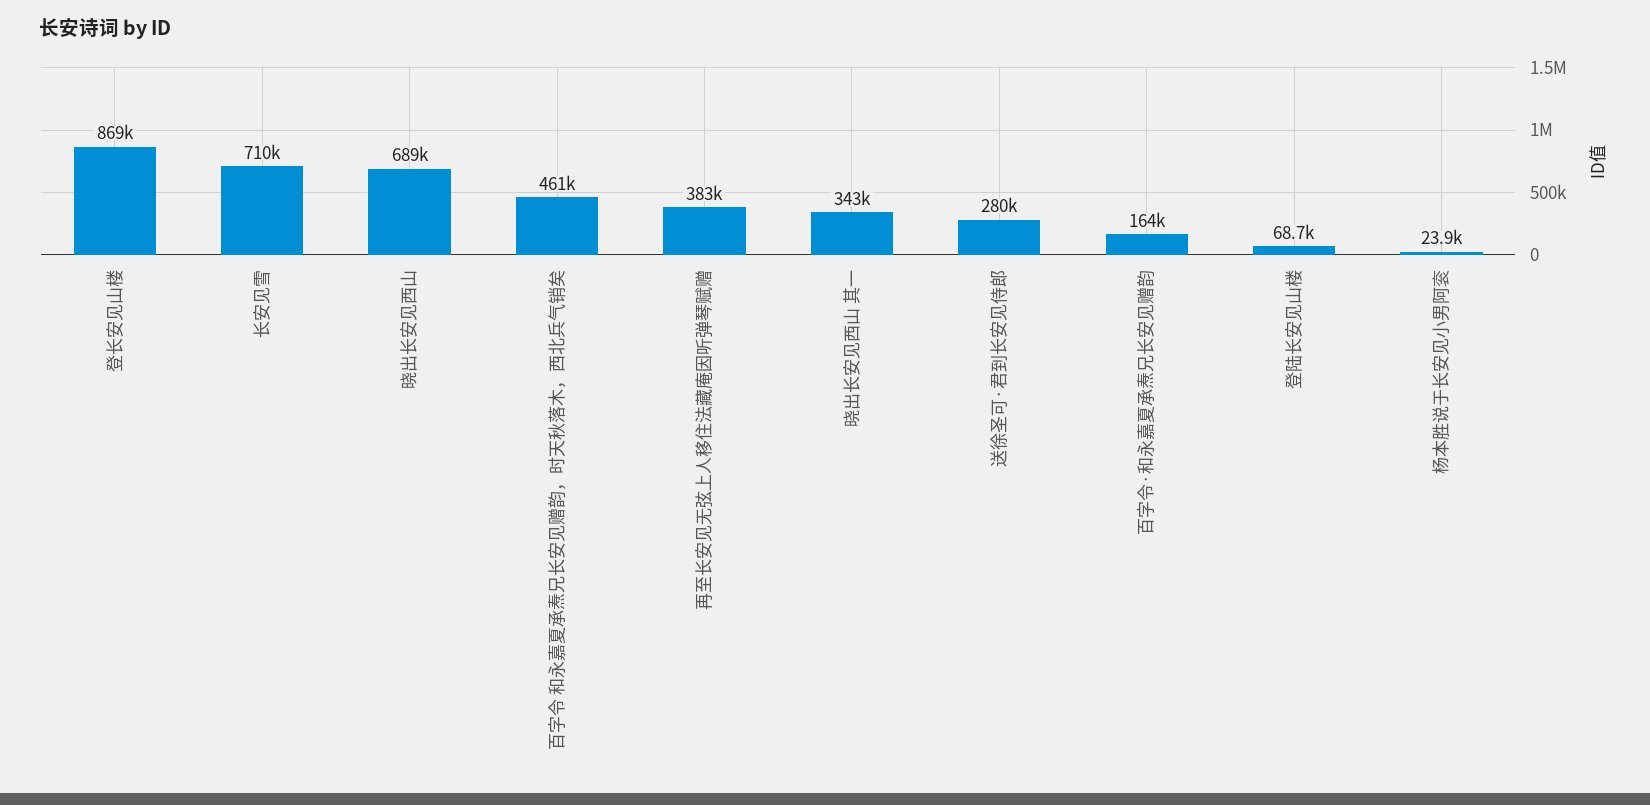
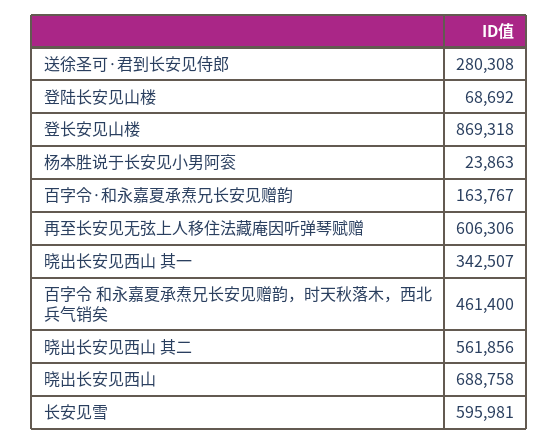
长安见雪: 710000 -> 595981
再至长安见无弦上人移住法藏庵因听弹琴赋赠: 383000 -> 606306
晓出长安见西山 其二: none -> 561856

